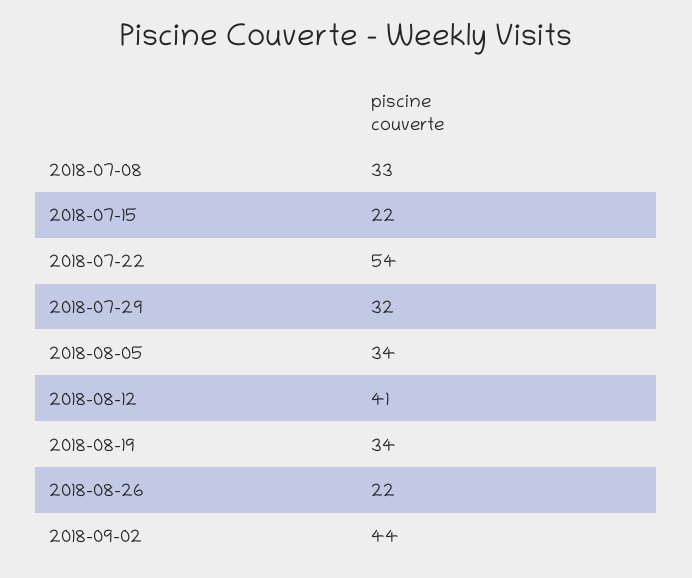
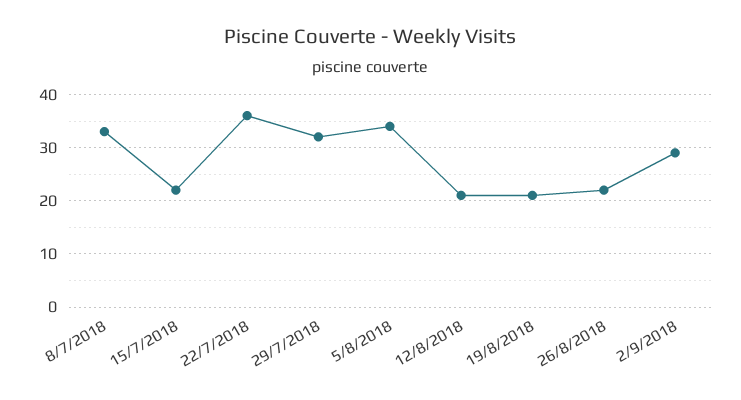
2018-07-22: 54 -> 35
2018-08-12: 41 -> 20
2018-08-19: 34 -> 20
2018-09-02: 44 -> 30

